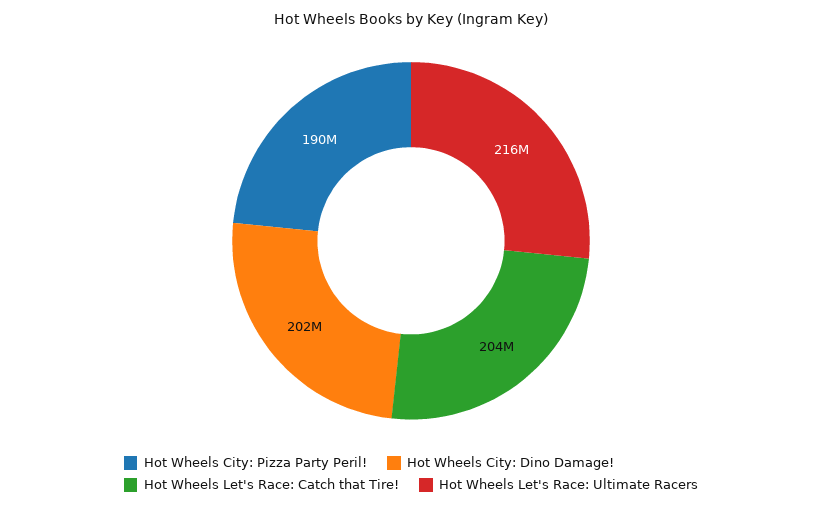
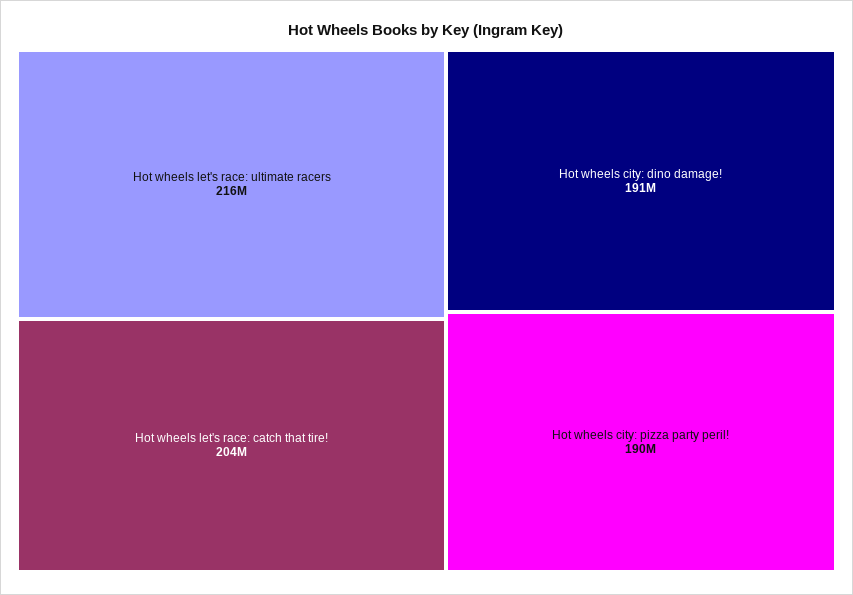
Hot Wheels City: Dino Damage!: 202000000 -> 191000000

